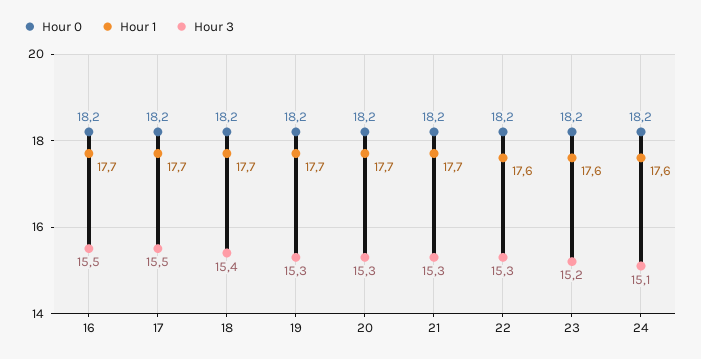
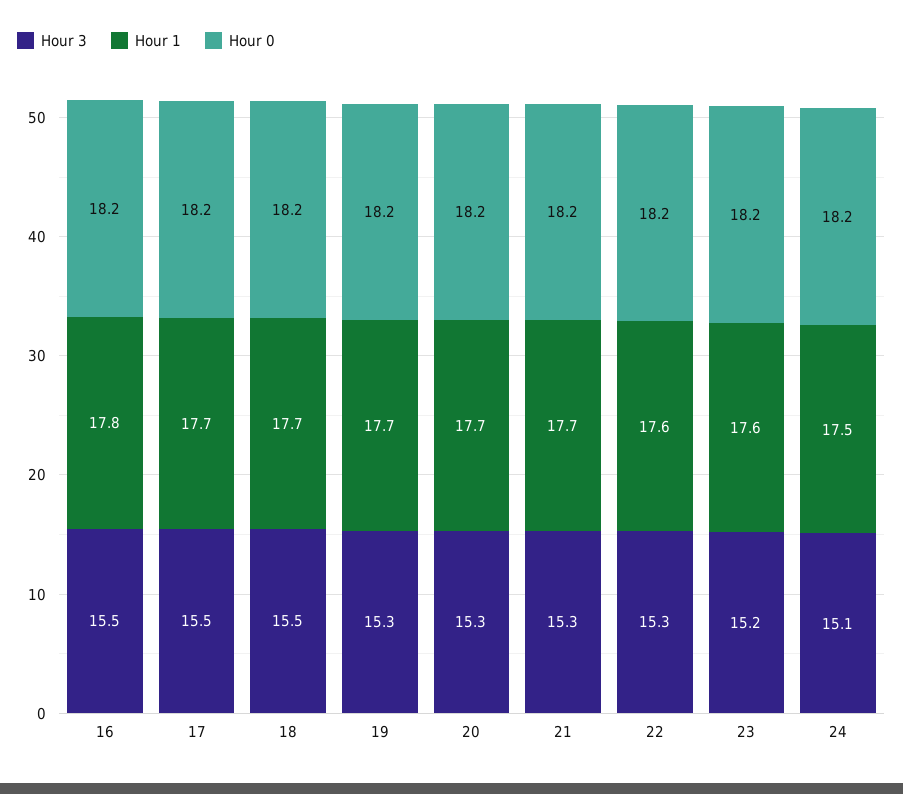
Hour 1, 16: 17.7 -> 17.8
Hour 3, 18: 15.4 -> 15.5
Hour 1, 24: 17.6 -> 17.5

